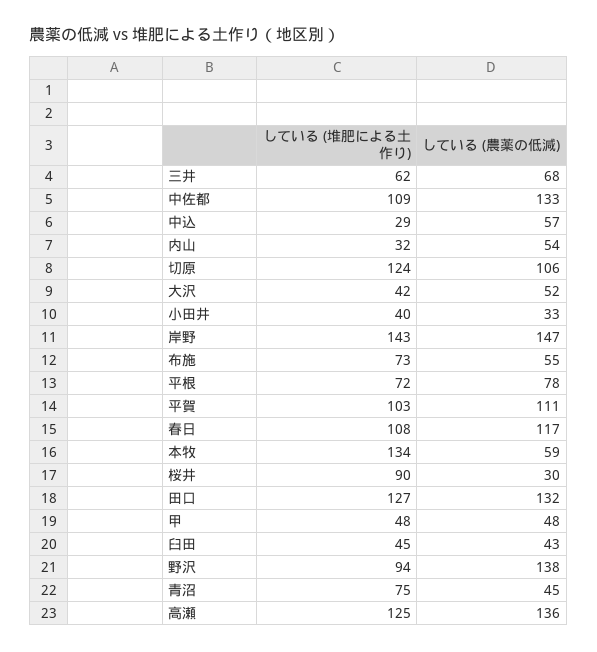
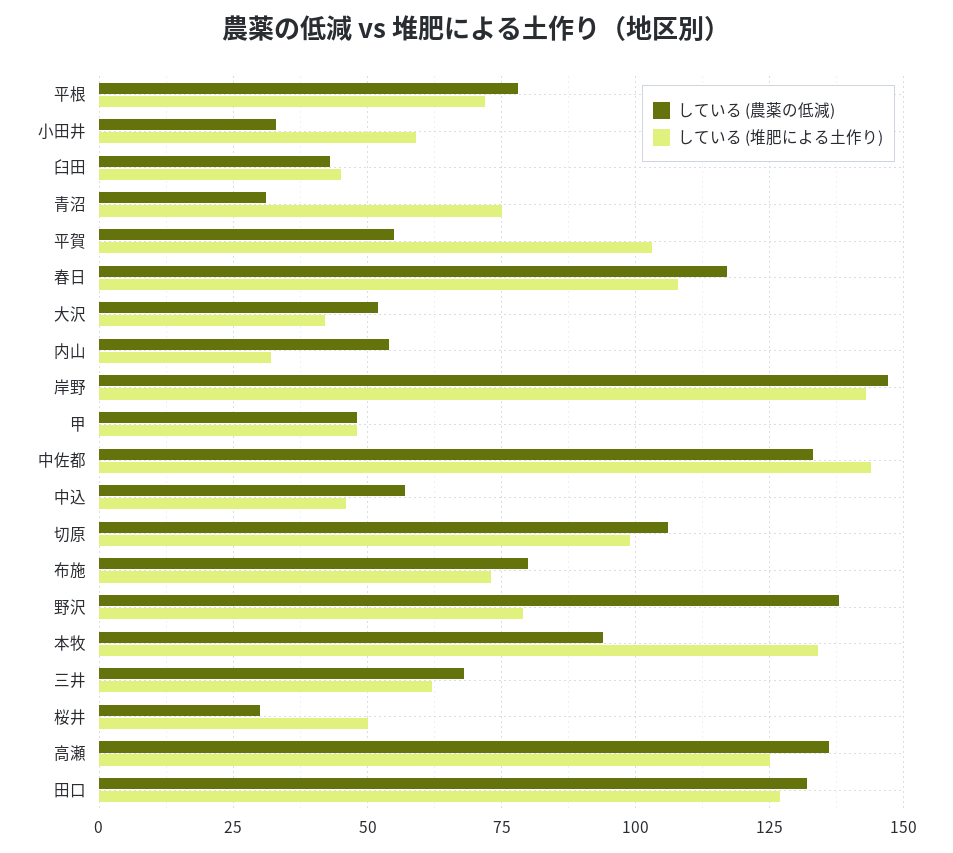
している (堆肥による土作り), 中佐都: 109 -> 145
している (堆肥による土作り), 中込: 29 -> 45
している (堆肥による土作り), 切原: 124 -> 100
している (堆肥による土作り), 小田井: 40 -> 60
している (農薬の低減), 布施: 55 -> 80
している (農薬の低減), 平賀: 111 -> 55
している (農薬の低減), 本牧: 59 -> 95
している (堆肥による土作り), 桜井: 90 -> 50
している (堆肥による土作り), 野沢: 94 -> 80
している (農薬の低減), 青沼: 45 -> 30

